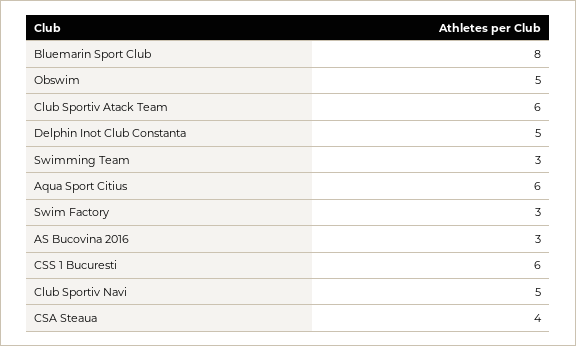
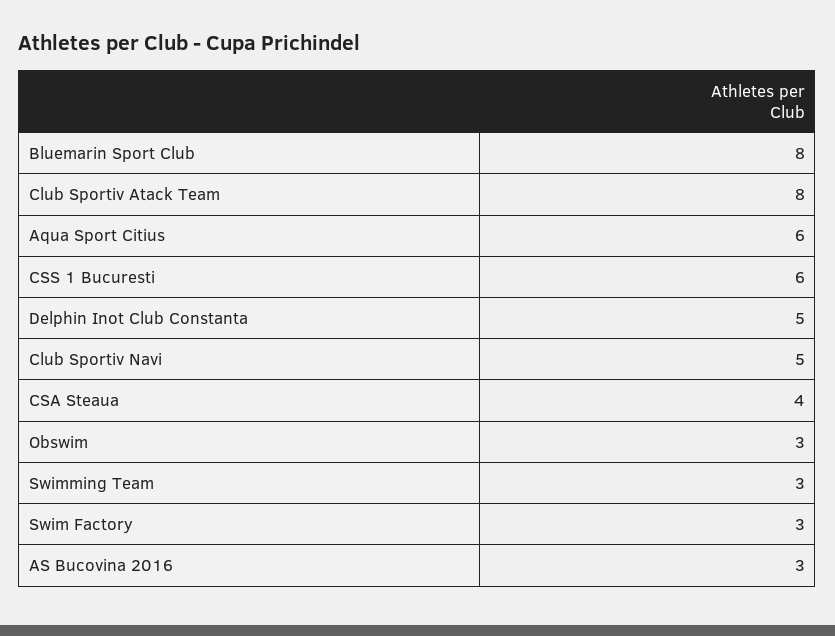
Obswim: 5 -> 3
Club Sportiv Atack Team: 6 -> 8

